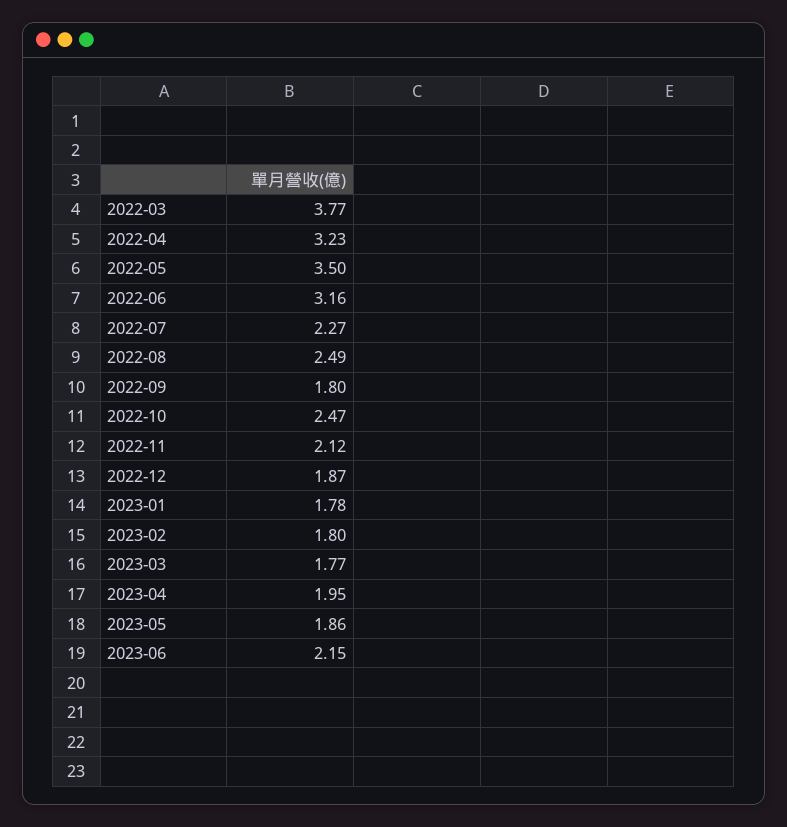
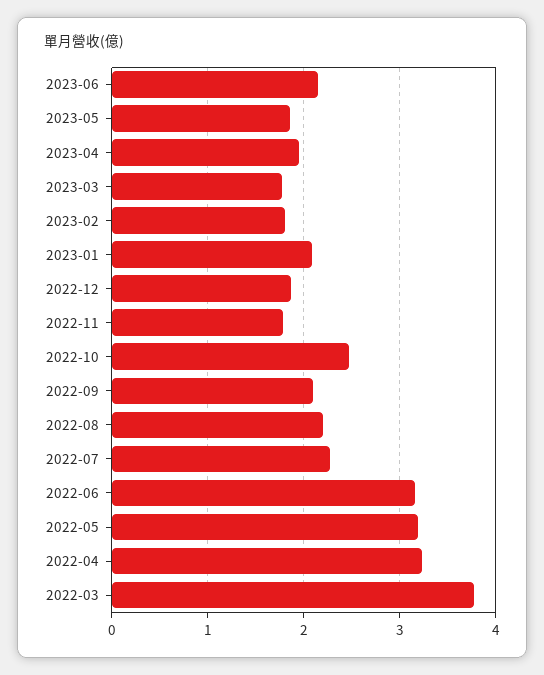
2022-05: 3.5 -> 3.2
2022-08: 2.49 -> 2.2
2022-09: 1.8 -> 2.1
2022-11: 2.12 -> 1.8
2023-01: 1.78 -> 2.1

